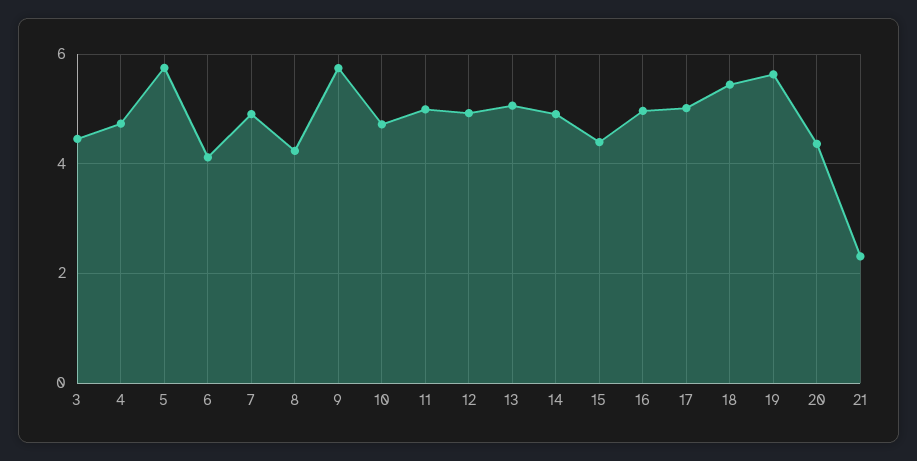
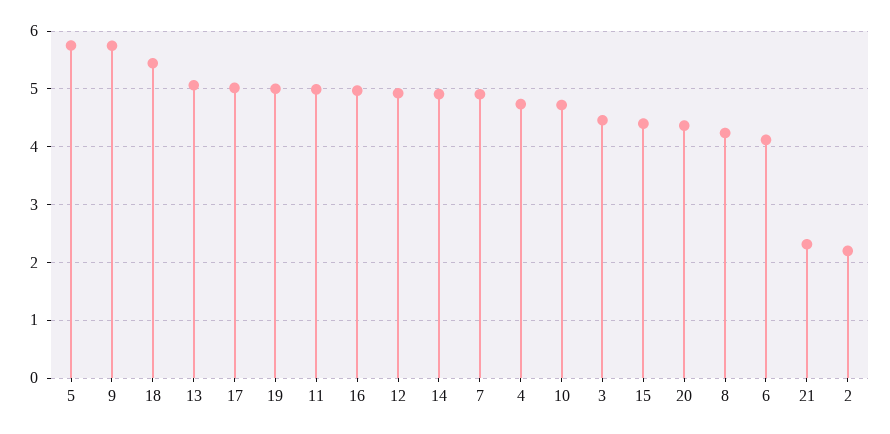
19: 5.6 -> 5
2: none -> 2.2

